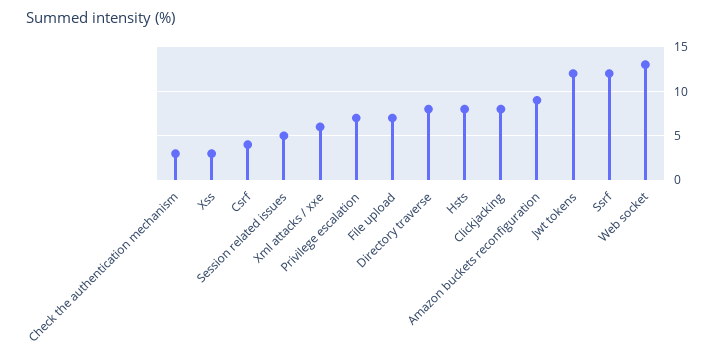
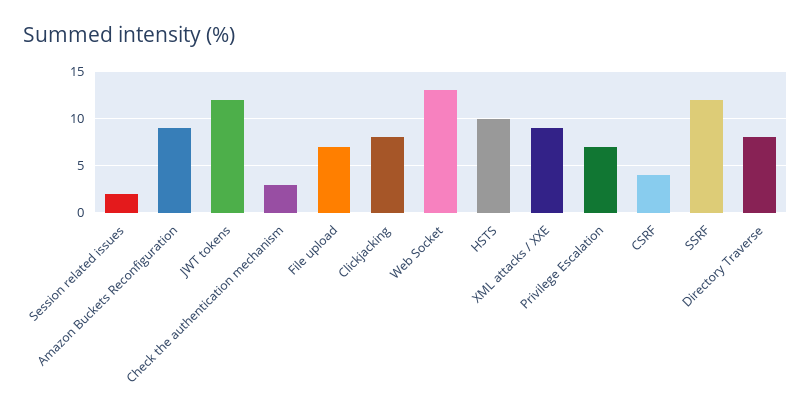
Xss: 3 -> none
Session related issues: 5 -> 2
Xml attacks / xxe: 6 -> 9
Hsts: 8 -> 10

